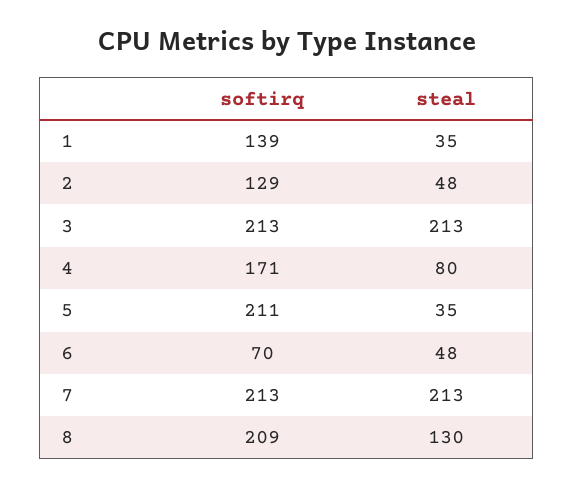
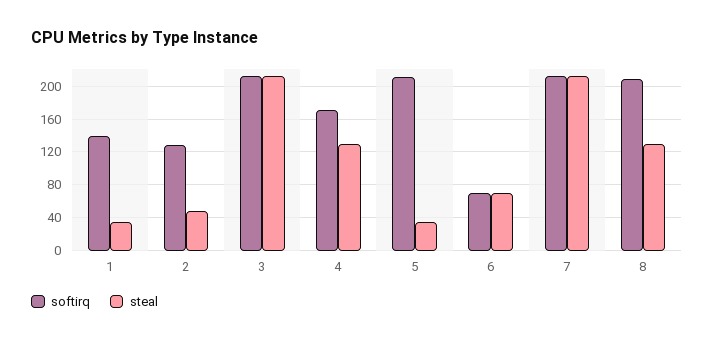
steal, 4: 80 -> 130
steal, 6: 48 -> 70

